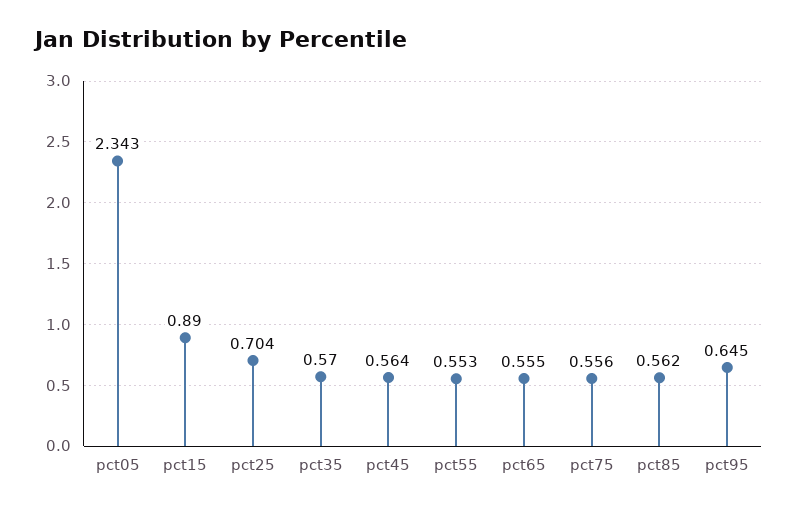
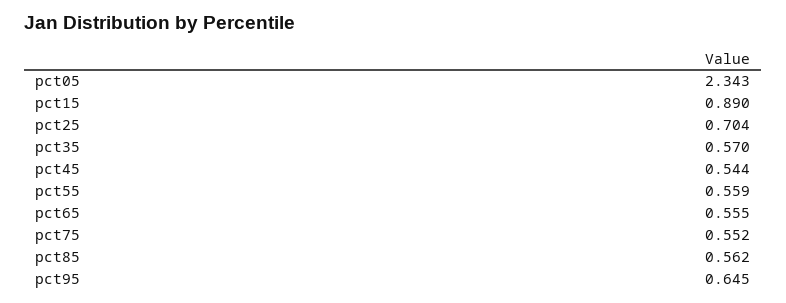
pct45: 0.564 -> 0.544
pct55: 0.553 -> 0.559
pct75: 0.556 -> 0.552

